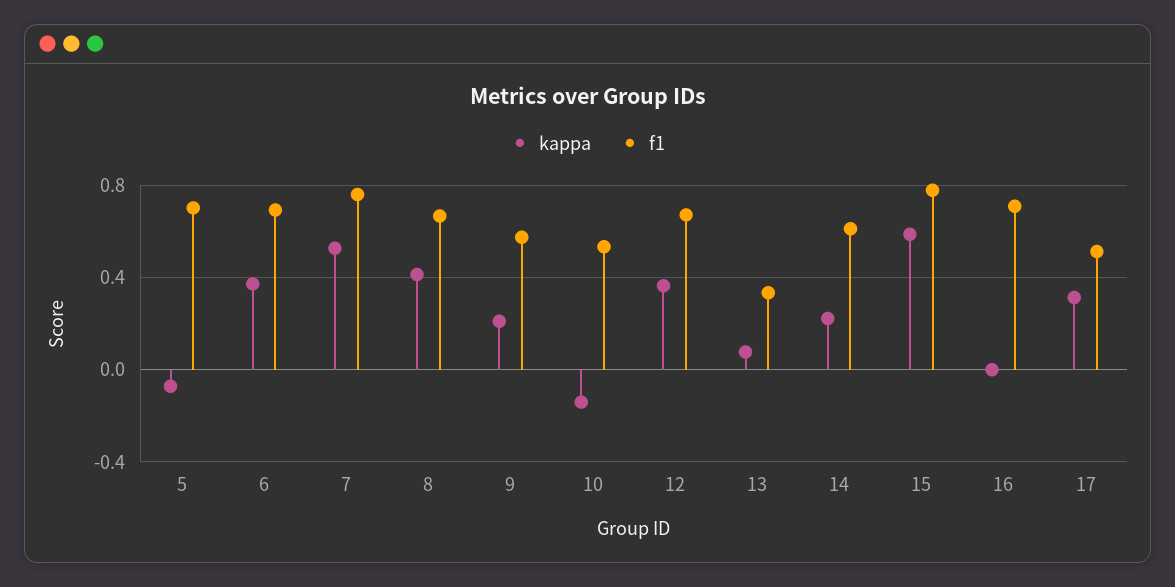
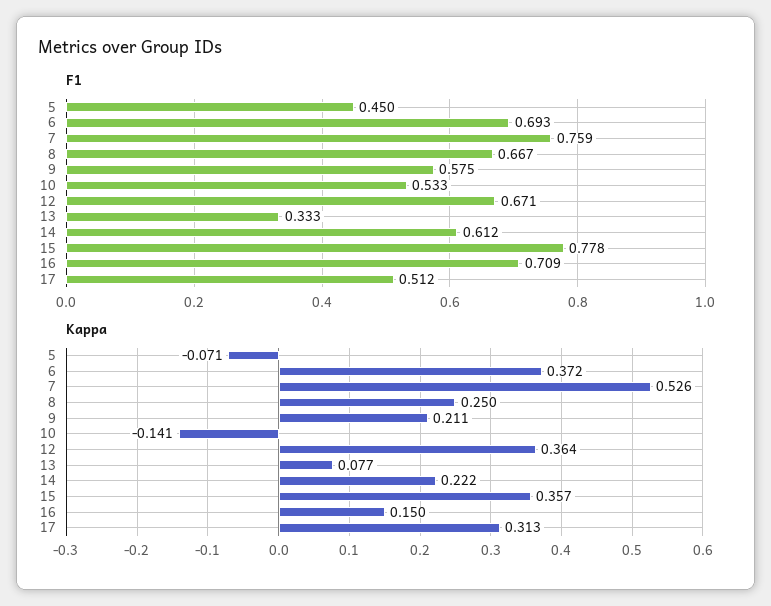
f1, 5: 0.7 -> 0.45
kappa, 8: 0.4 -> 0.25
kappa, 15: 0.6 -> 0.357
kappa, 16: 0 -> 0.15

